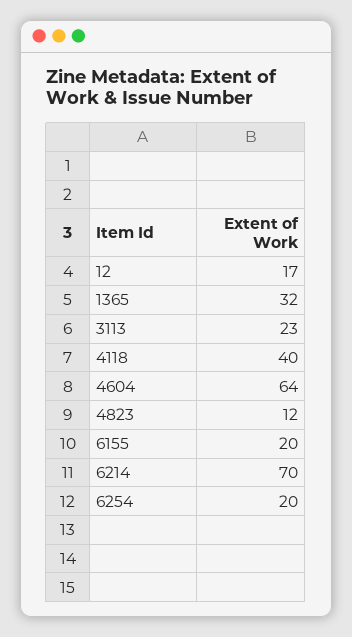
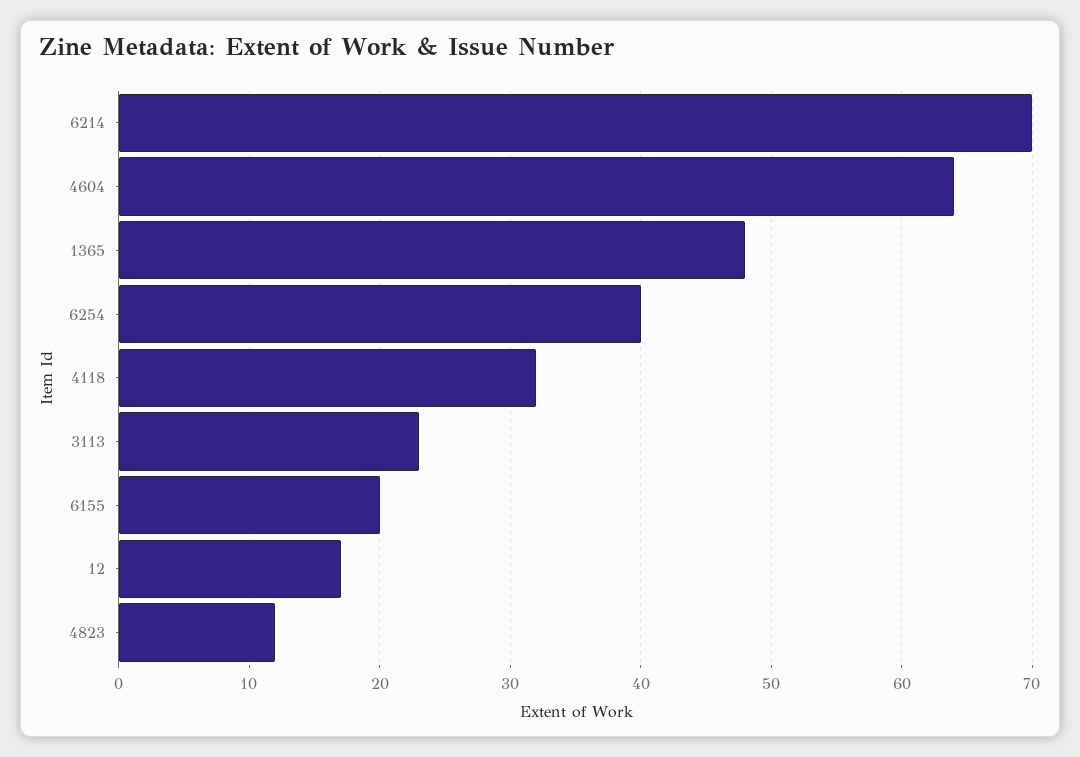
1365: 32 -> 48
4118: 40 -> 32
6254: 20 -> 40

